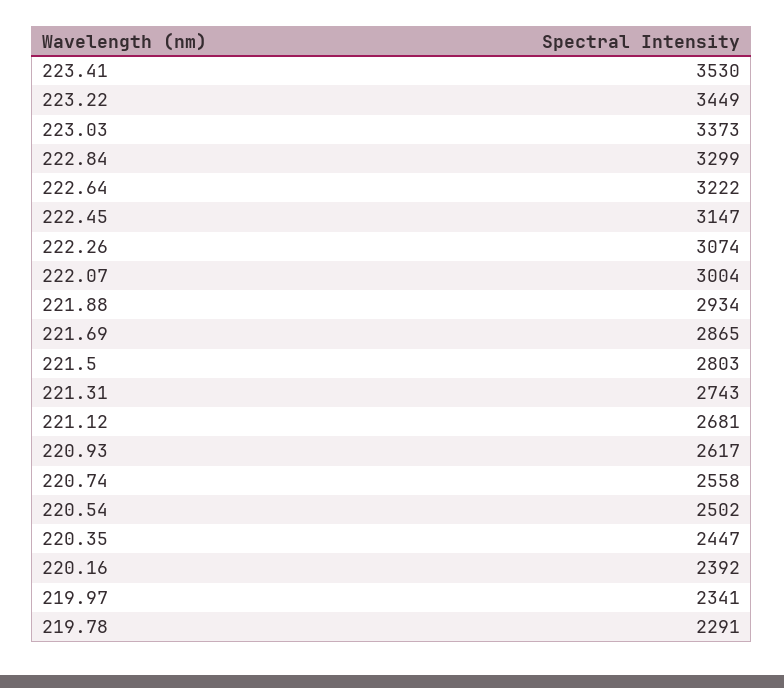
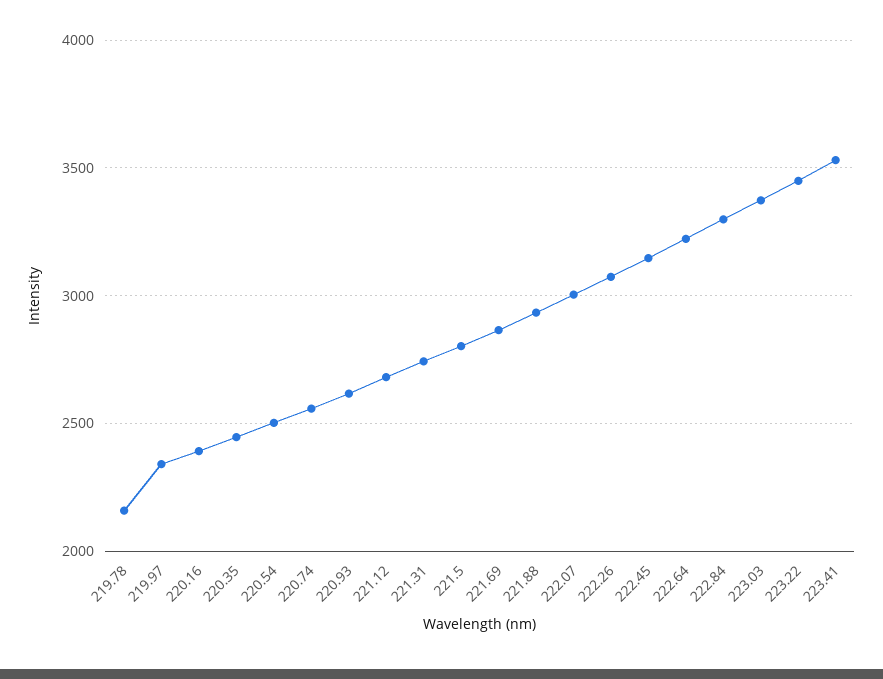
219.78: 2291 -> 2150

